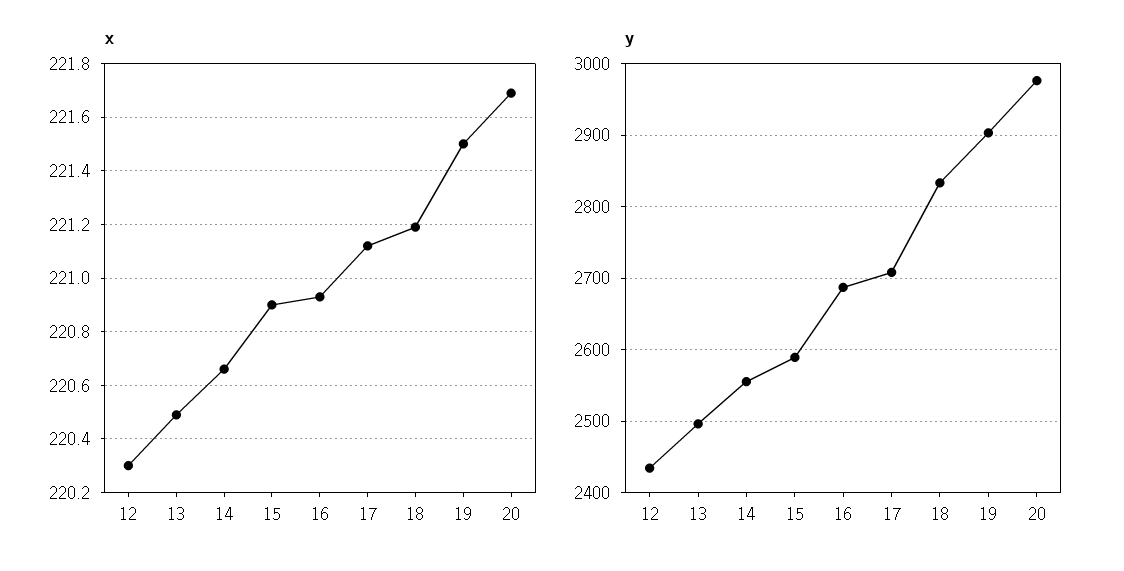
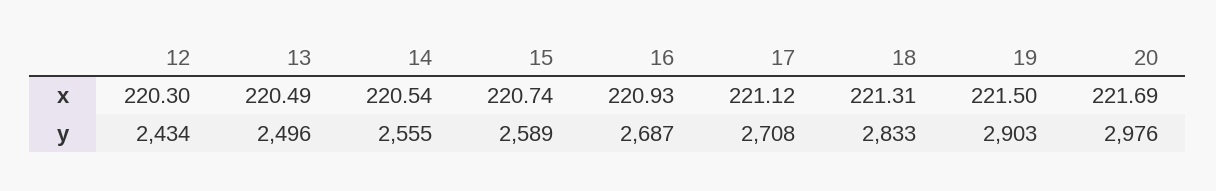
x, 14: 220.65 -> 220.54
x, 15: 220.9 -> 220.74
x, 18: 221.2 -> 221.31

